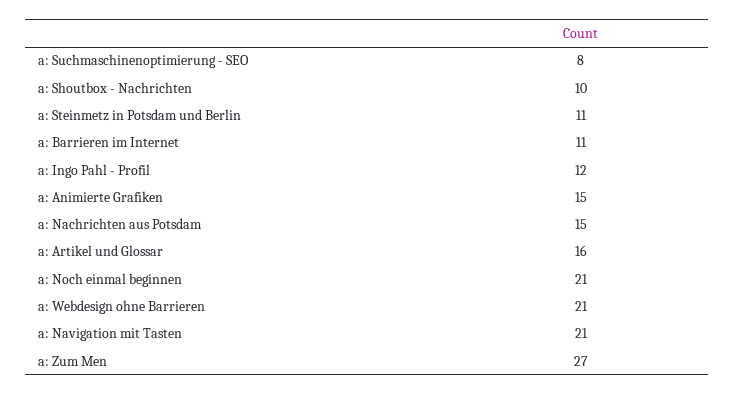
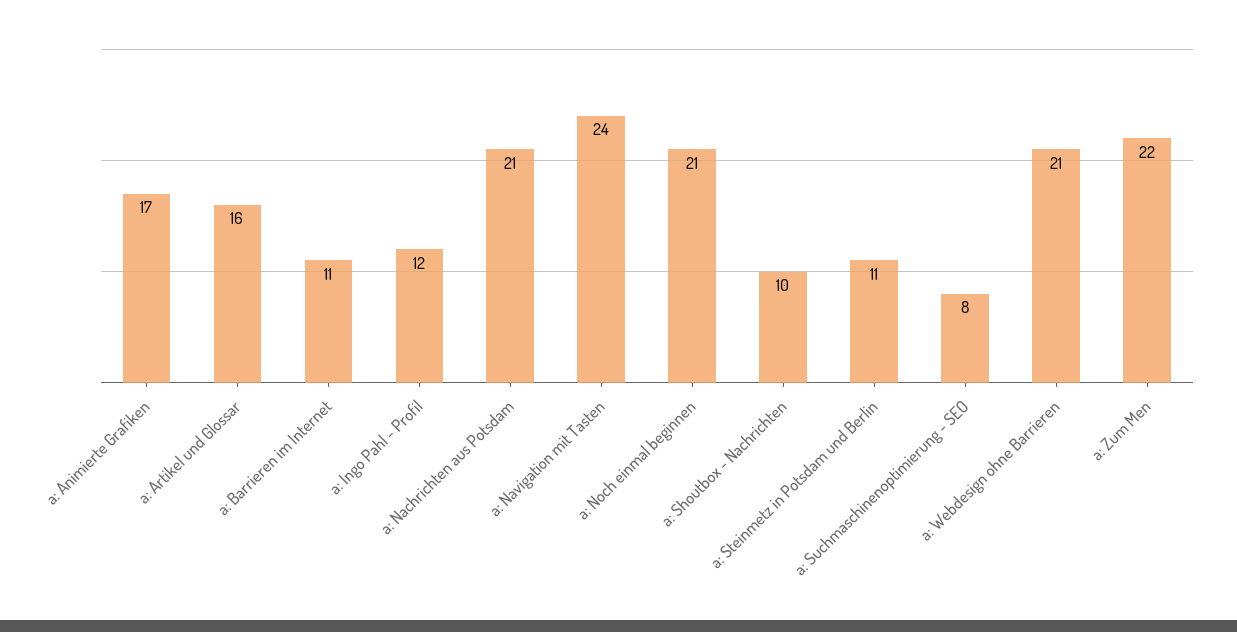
a: Animierte Grafiken: 15 -> 17
a: Nachrichten aus Potsdam: 15 -> 21
a: Navigation mit Tasten: 21 -> 24
a: Zum Men: 27 -> 22

